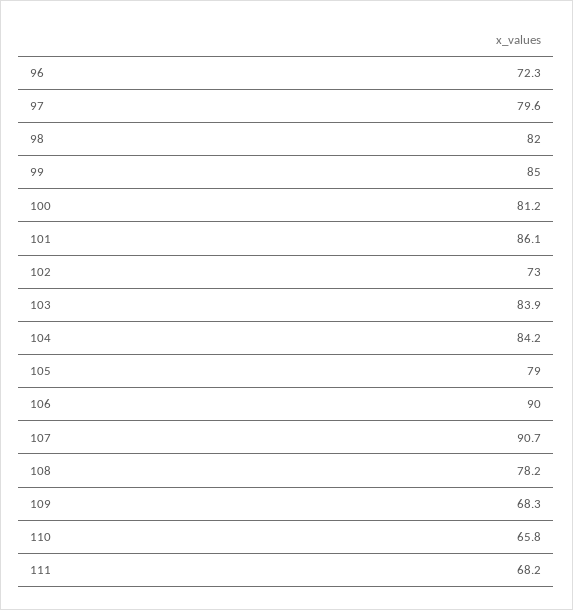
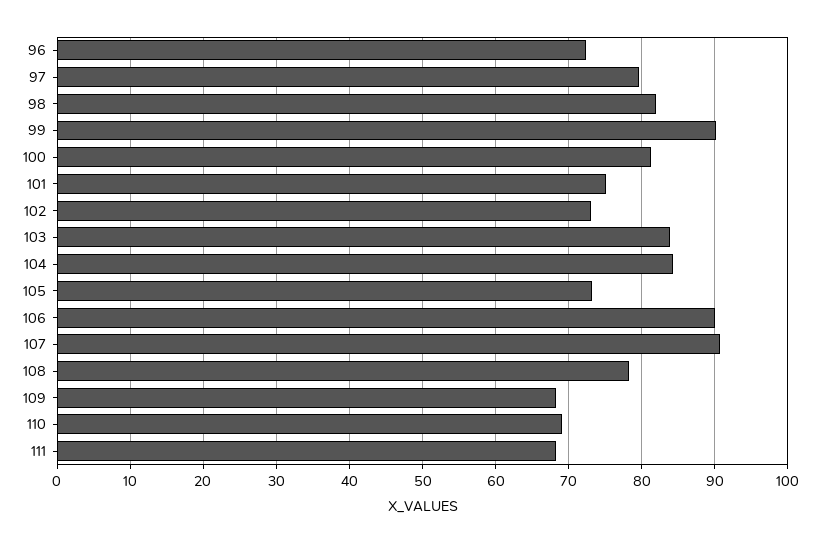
99: 85 -> 90
101: 86.1 -> 75
105: 79 -> 73
110: 65.8 -> 69

